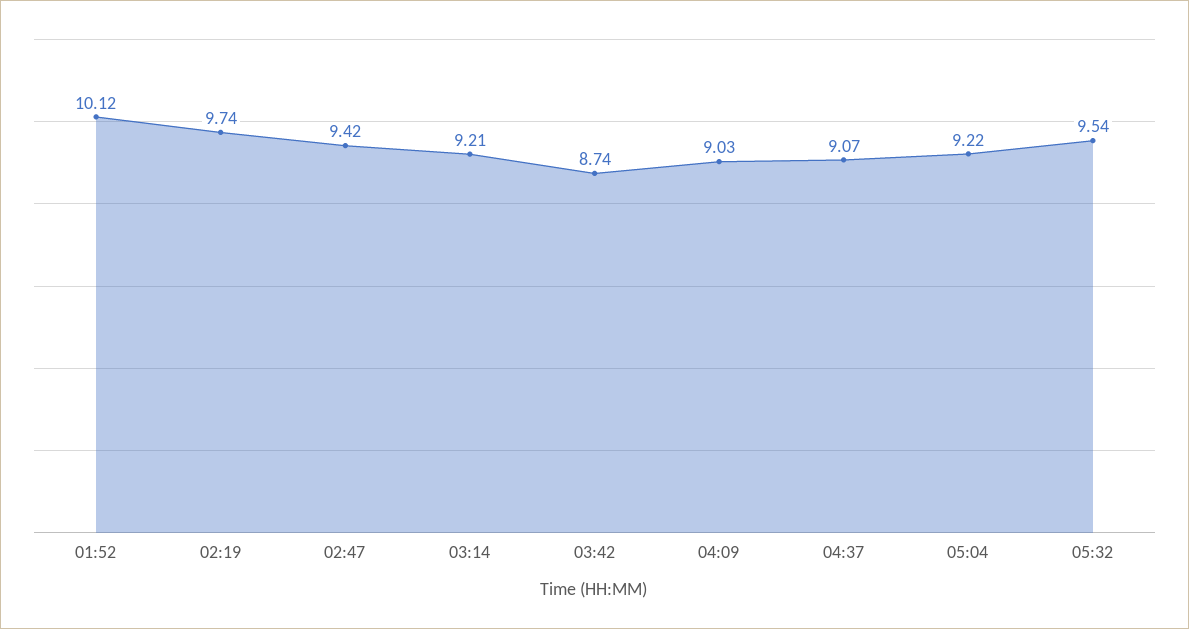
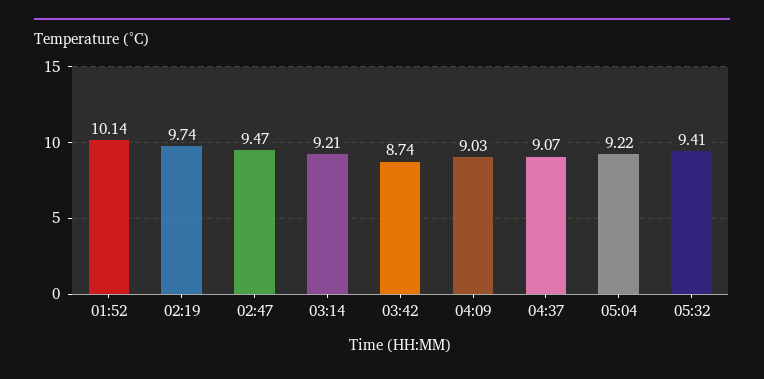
01:52: 10.12 -> 10.14
02:47: 9.42 -> 9.47
05:32: 9.54 -> 9.41

